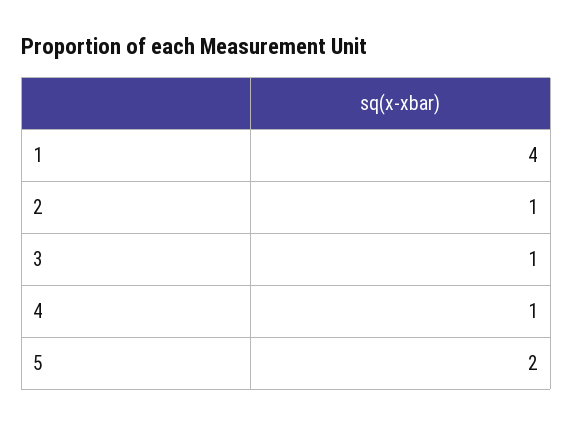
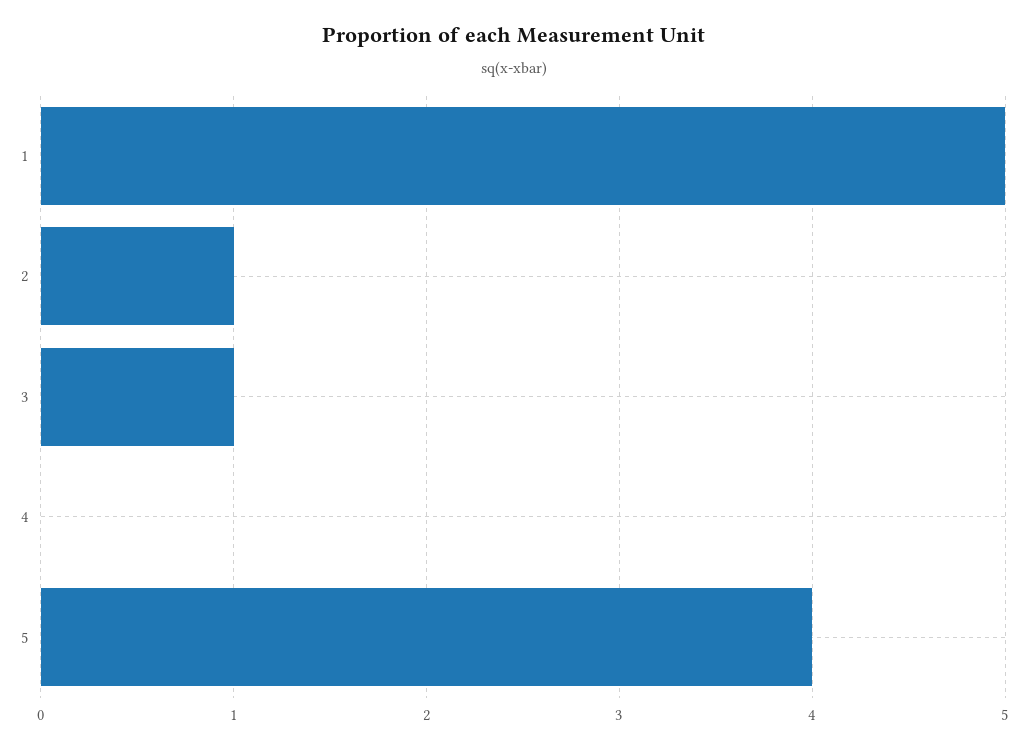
1: 4 -> 5
4: 1 -> 0
5: 2 -> 4

